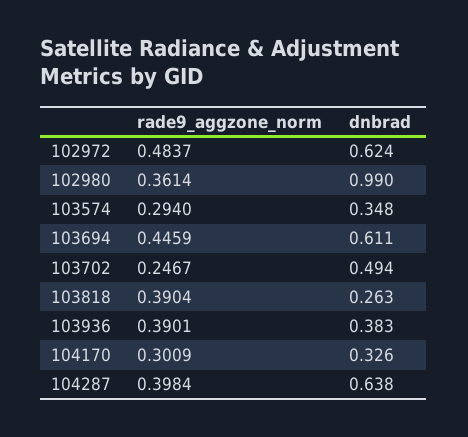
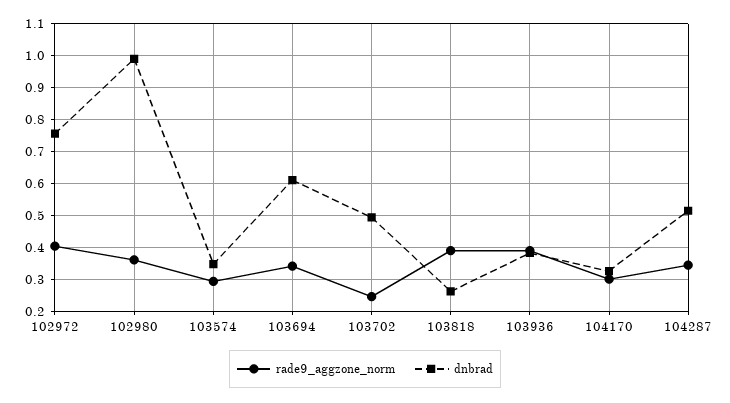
rade9_aggzone_norm, 102972: 0.4837 -> 0.4
dnbrad, 102972: 0.624 -> 0.76
rade9_aggzone_norm, 103694: 0.4459 -> 0.34
rade9_aggzone_norm, 104287: 0.3984 -> 0.34
dnbrad, 104287: 0.638 -> 0.52

